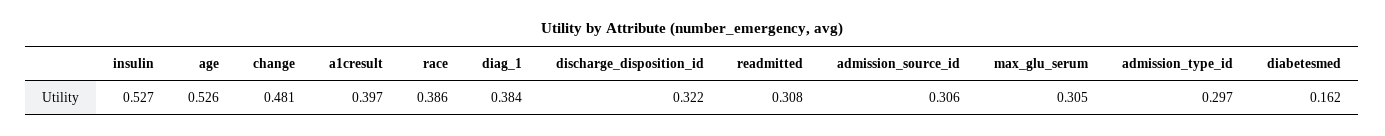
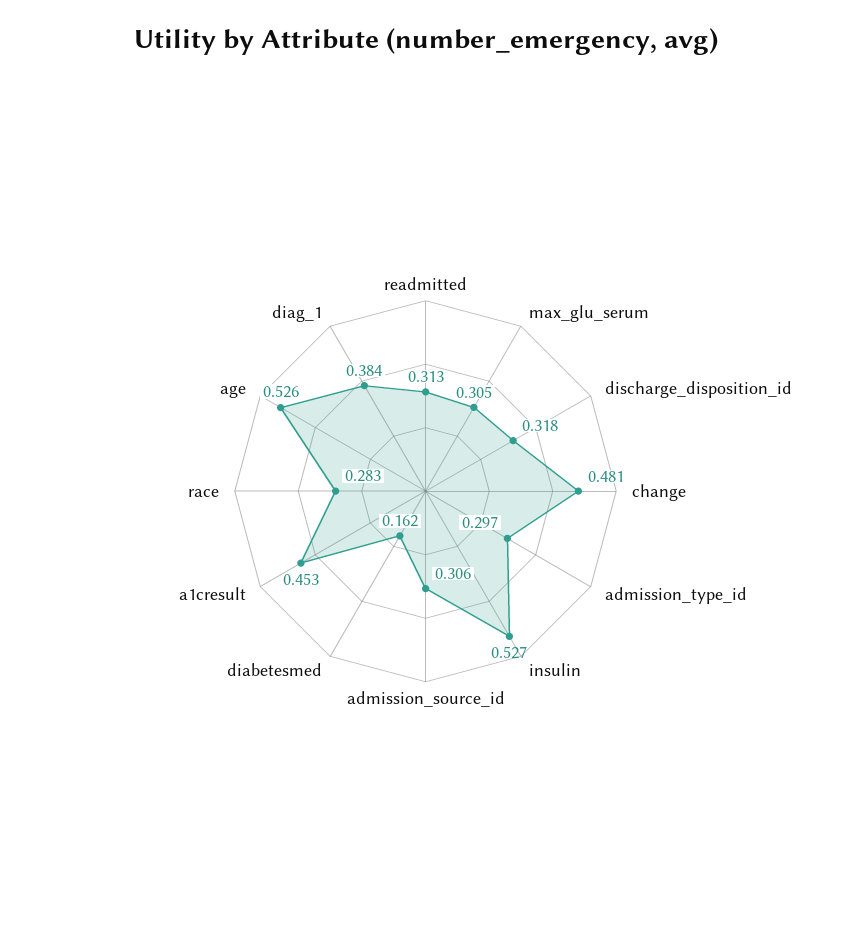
a1cresult: 0.397 -> 0.453
race: 0.386 -> 0.283
discharge_disposition_id: 0.322 -> 0.318
readmitted: 0.308 -> 0.313

